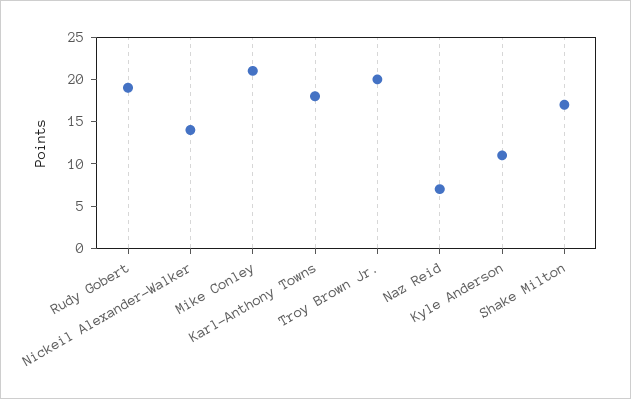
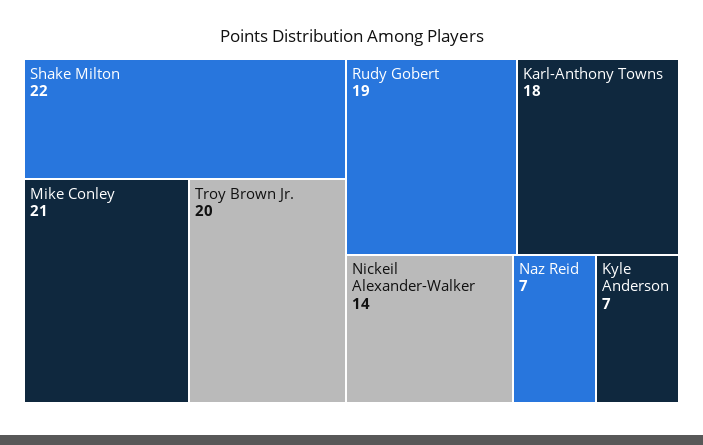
Kyle Anderson: 11 -> 7
Shake Milton: 17 -> 22

